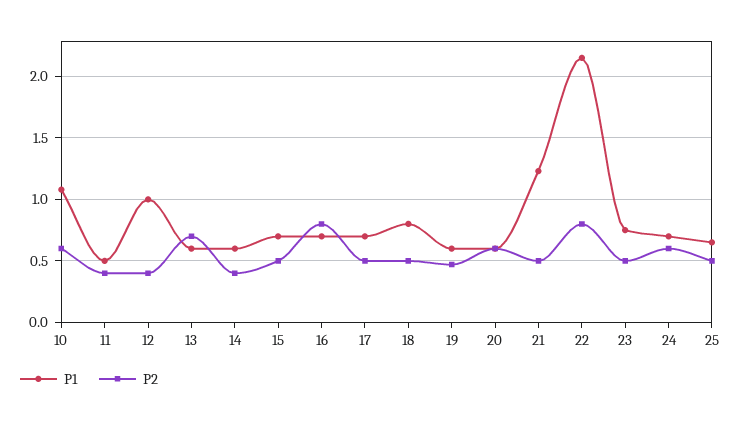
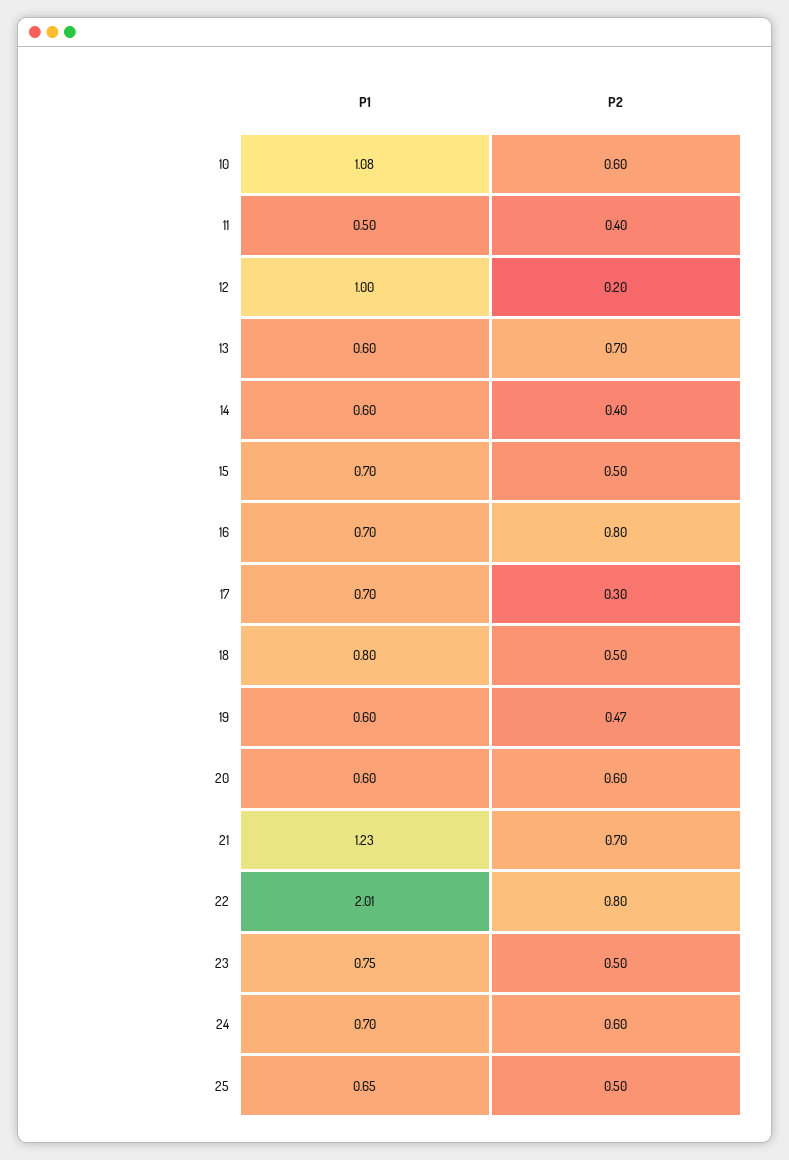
P2, 12: 0.4 -> 0.2
P2, 17: 0.5 -> 0.3
P2, 21: 0.5 -> 0.7
P1, 22: 2.15 -> 2.01

